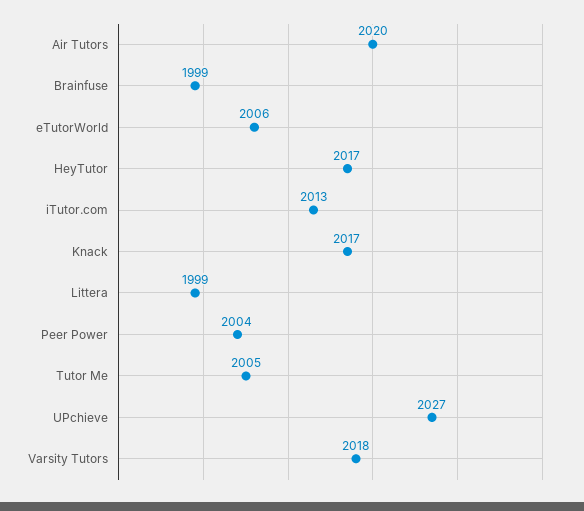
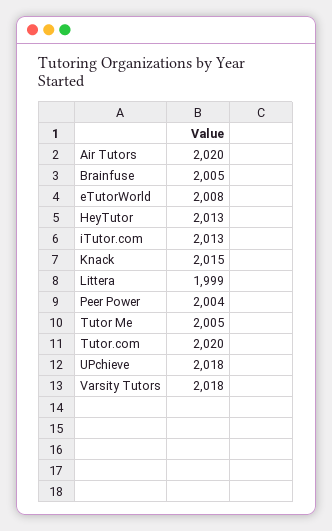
Brainfuse: 1999 -> 2005
eTutorWorld: 2006 -> 2008
HeyTutor: 2017 -> 2013
Knack: 2017 -> 2015
UPchieve: 2027 -> 2018
Tutor.com: none -> 2020

